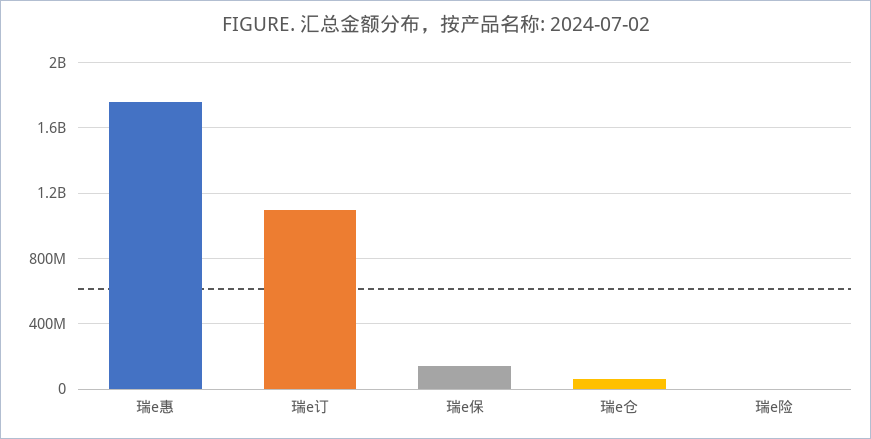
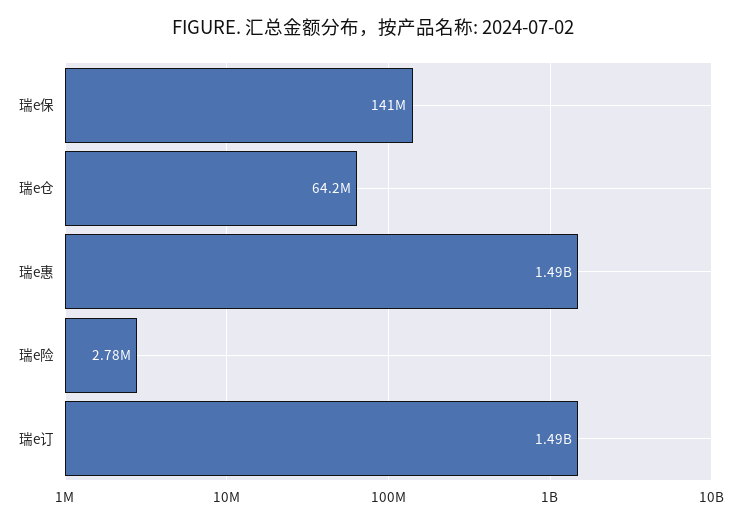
瑞e惠: 1750000000 -> 1490000000
瑞e订: 1100000000 -> 1490000000

